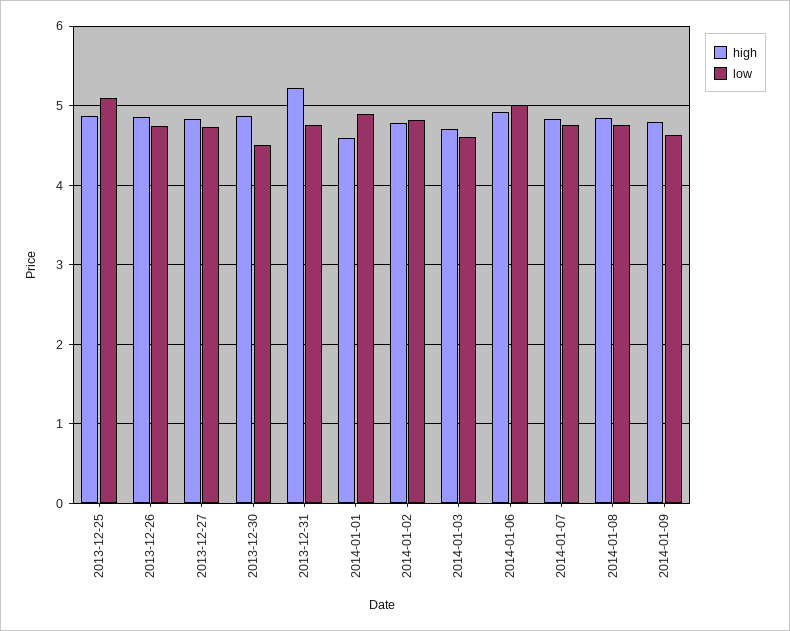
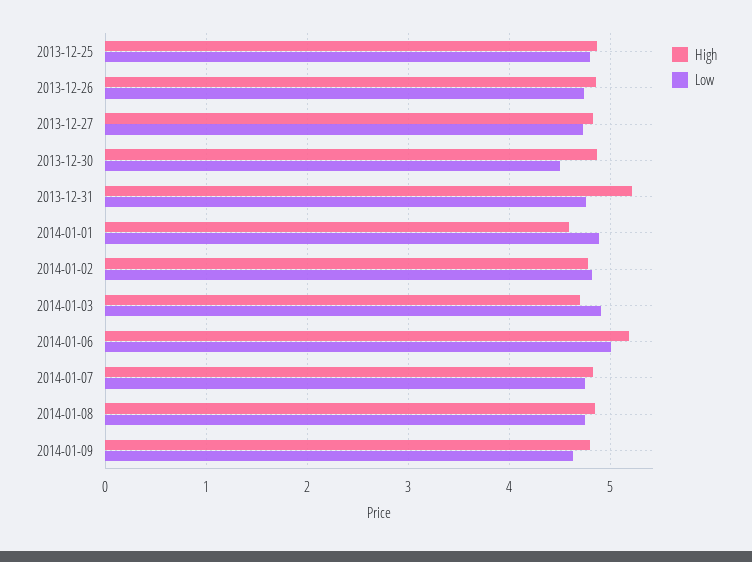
low, 2013-12-25: 5.1 -> 4.8
low, 2014-01-03: 4.6 -> 4.9
high, 2014-01-06: 4.9 -> 5.2

